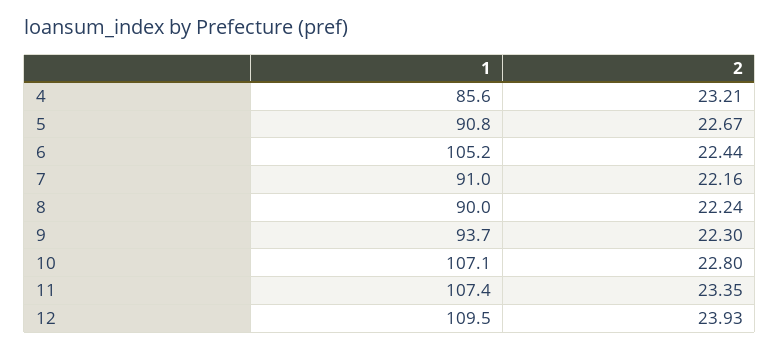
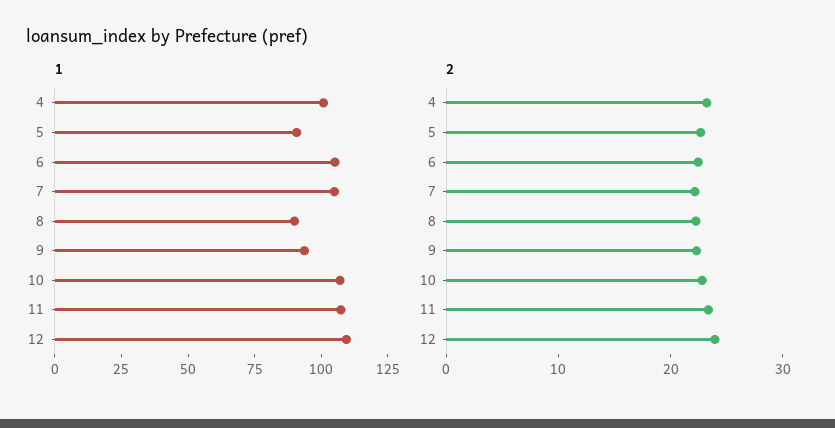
1, 4: 85.6 -> 100
1, 7: 91 -> 105

